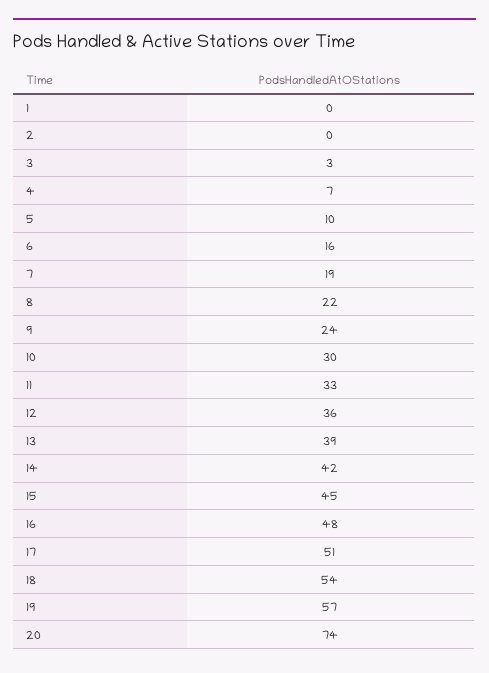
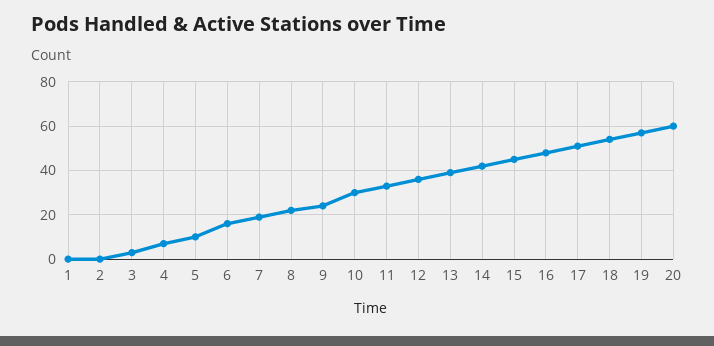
20: 74 -> 60

